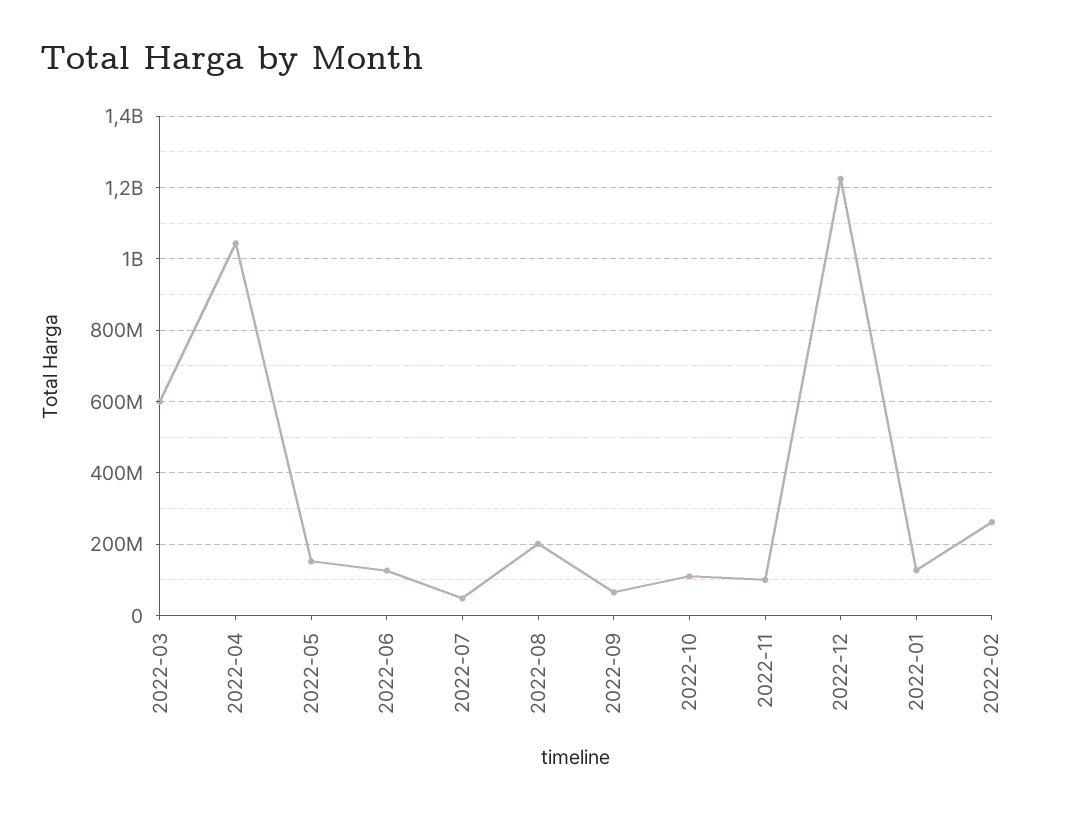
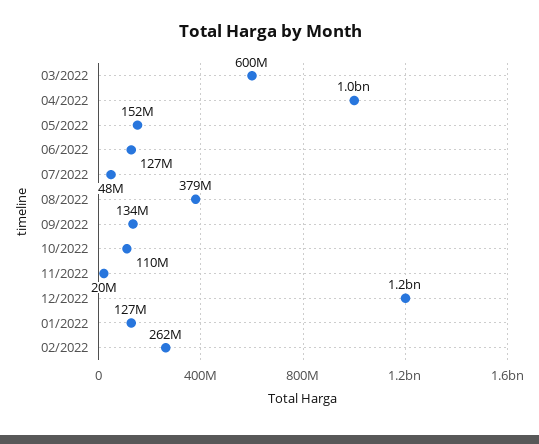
2022-08: 200000000 -> 379000000
2022-09: 60000000 -> 134000000
2022-11: 100000000 -> 20000000

